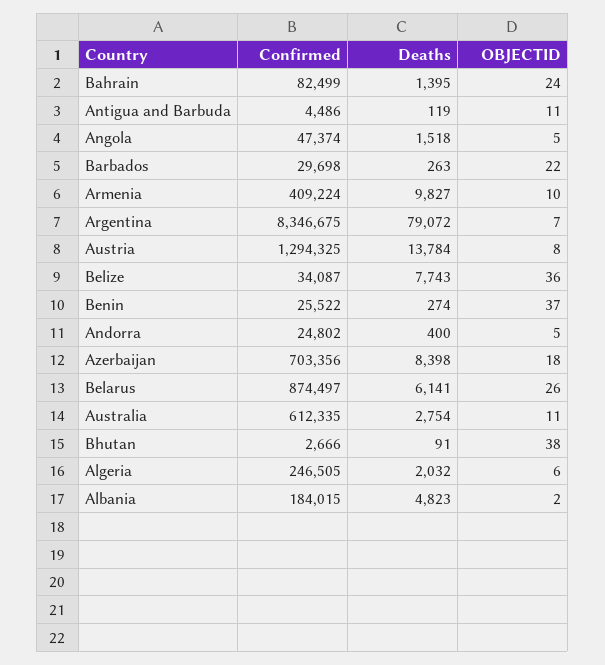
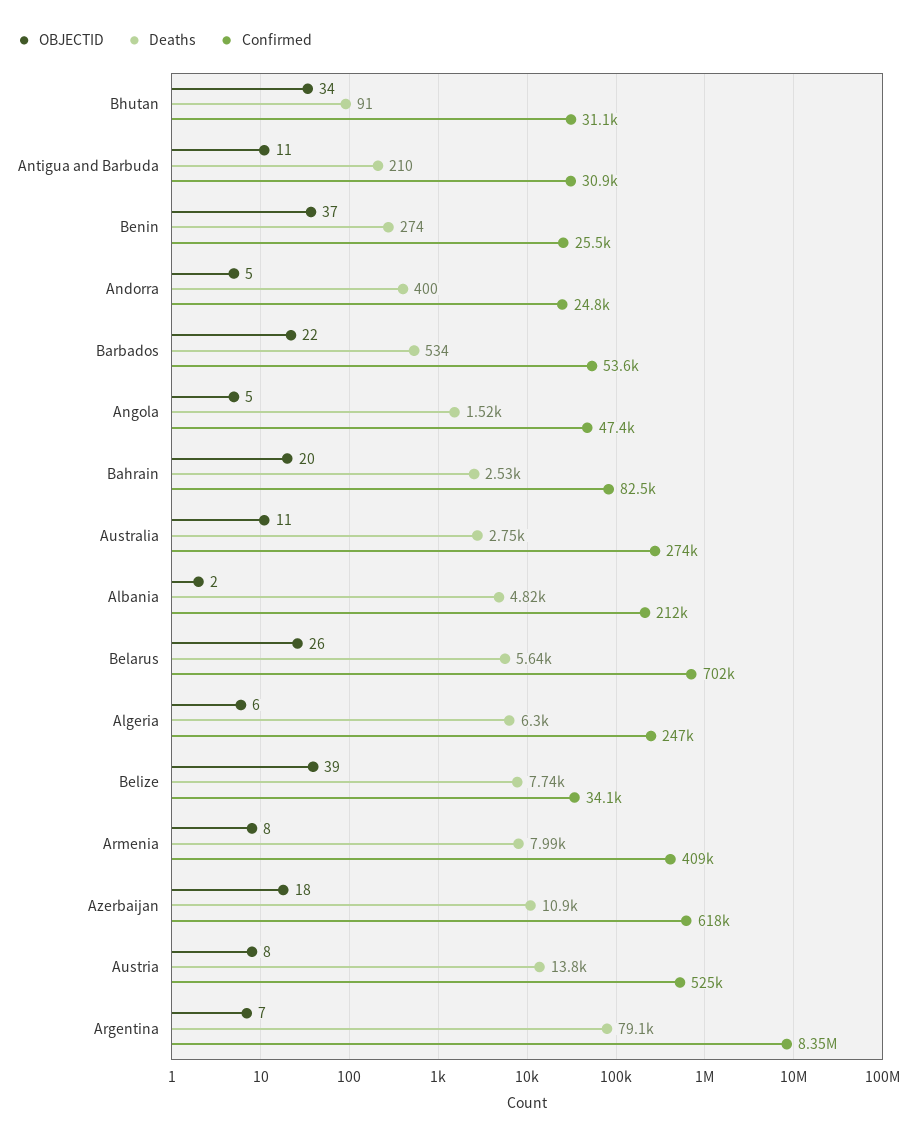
Deaths, Bahrain: 1395 -> 2530
OBJECTID, Bahrain: 24 -> 20
Confirmed, Antigua and Barbuda: 4486 -> 30900
Deaths, Antigua and Barbuda: 119 -> 210
Confirmed, Barbados: 29698 -> 53600
Deaths, Barbados: 263 -> 534
Deaths, Armenia: 9827 -> 7990
OBJECTID, Armenia: 10 -> 8
Confirmed, Austria: 1294325 -> 525000
OBJECTID, Belize: 36 -> 39
Confirmed, Azerbaijan: 703356 -> 618000
Deaths, Azerbaijan: 8398 -> 10900
Confirmed, Belarus: 874497 -> 702000
Deaths, Belarus: 6141 -> 5640
Confirmed, Australia: 612335 -> 274000
Confirmed, Bhutan: 2666 -> 31100
OBJECTID, Bhutan: 38 -> 34
Deaths, Algeria: 2032 -> 6300
Confirmed, Albania: 184015 -> 212000

